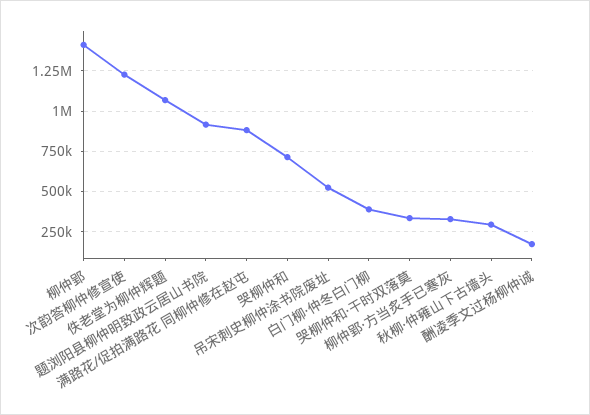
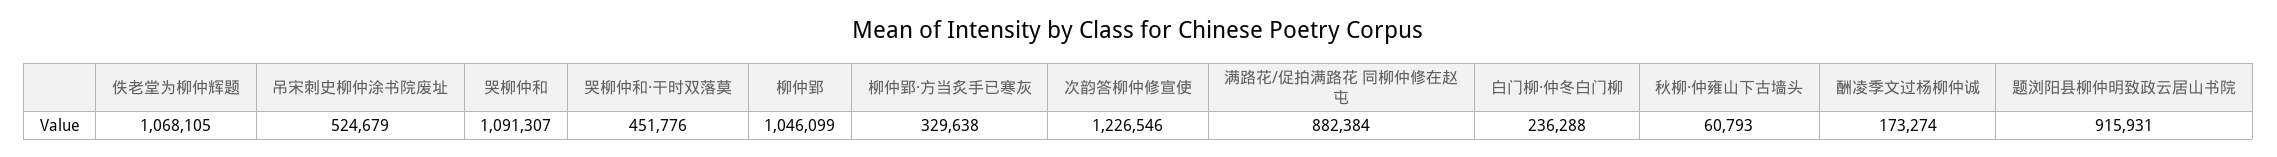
柳仲郢: 1400000 -> 1046099
哭柳仲和: 700000 -> 1091307
白门柳·仲冬白门柳: 400000 -> 236288
哭柳仲和·干时双落莫: 350000 -> 451776
秋柳·仲雍山下古墙头: 300000 -> 60793

